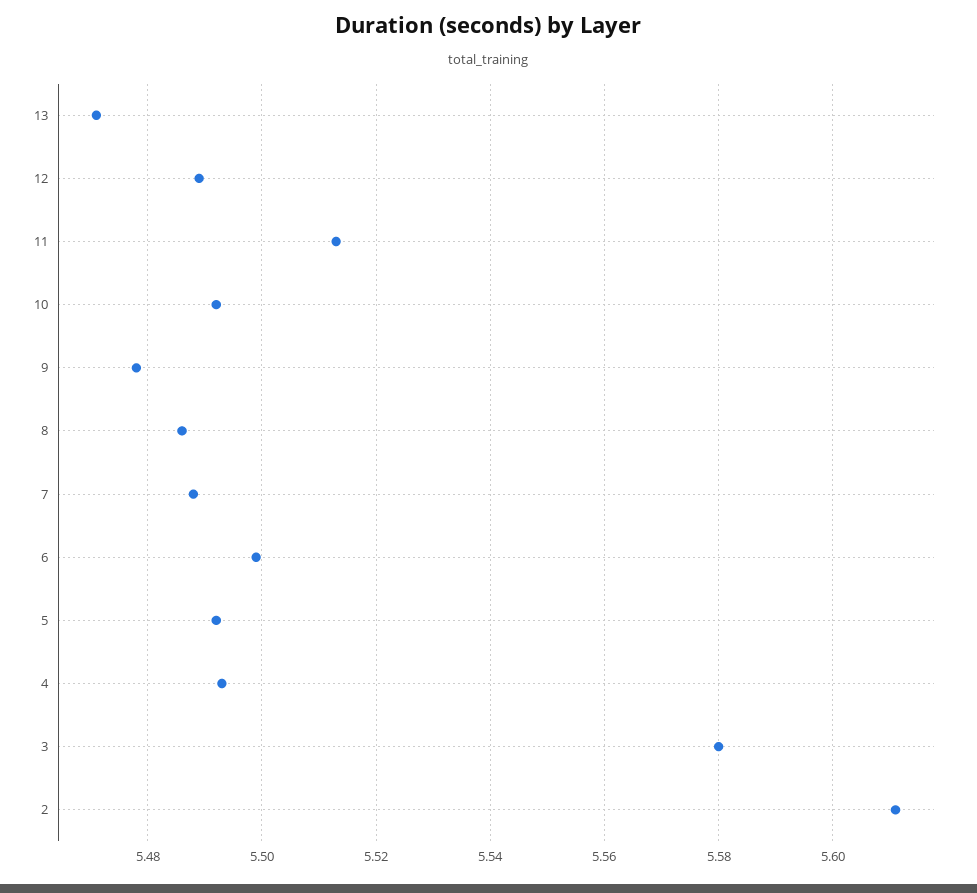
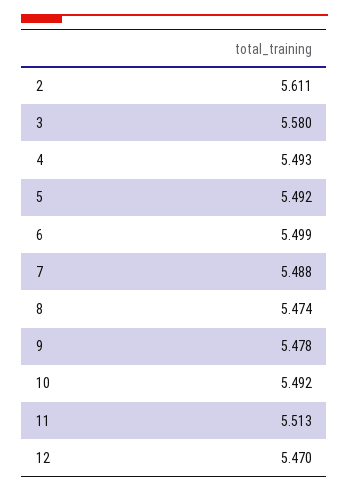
13: 5.47 -> none
12: 5.49 -> 5.47
8: 5.485 -> 5.474

